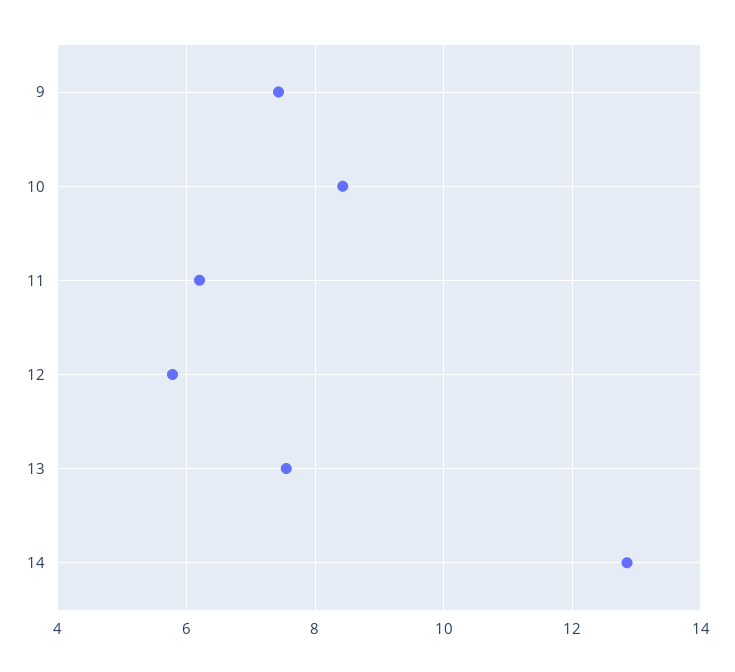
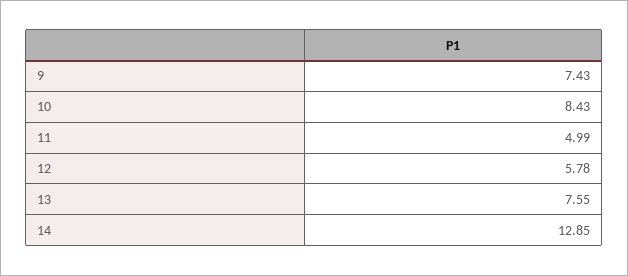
11: 6.2 -> 4.99

